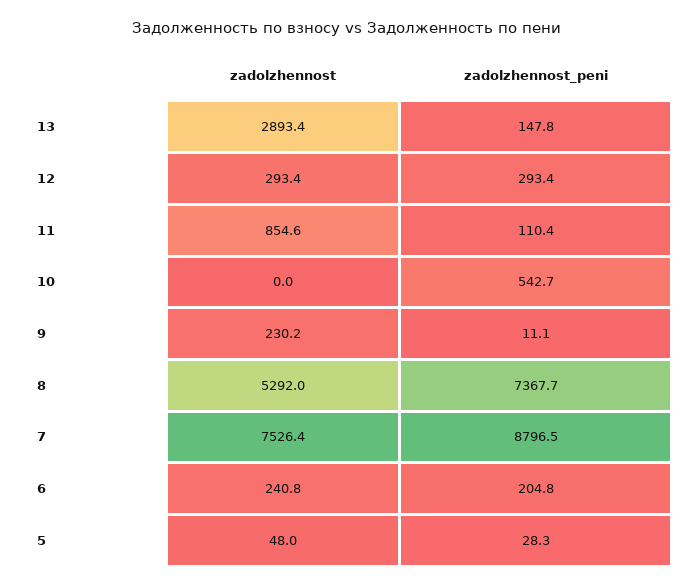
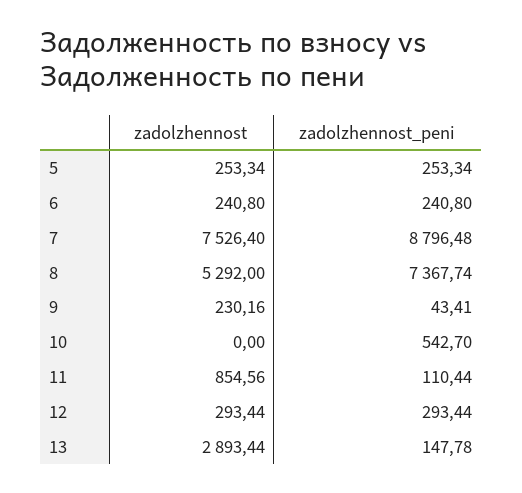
zadolzhennost_peni, 9: 11.1 -> 43.41
zadolzhennost_peni, 6: 204.8 -> 240.8
zadolzhennost, 5: 48 -> 253.34
zadolzhennost_peni, 5: 28.3 -> 253.34

